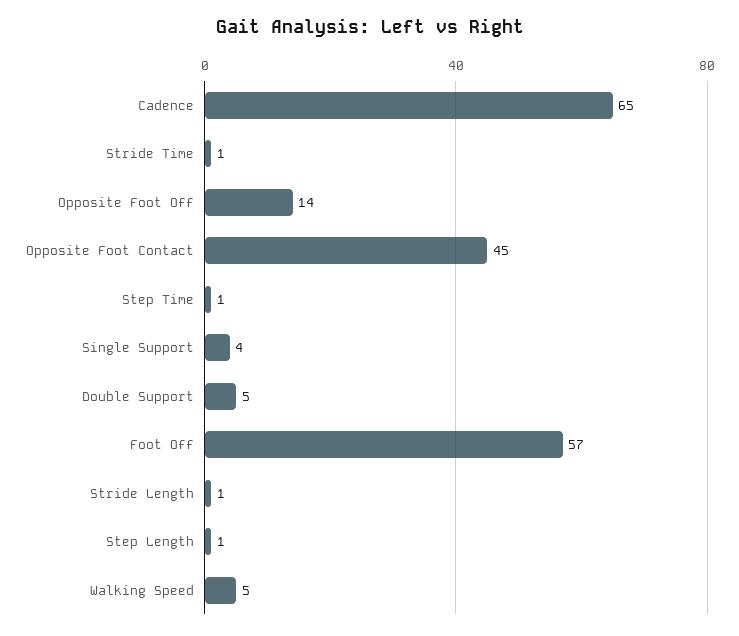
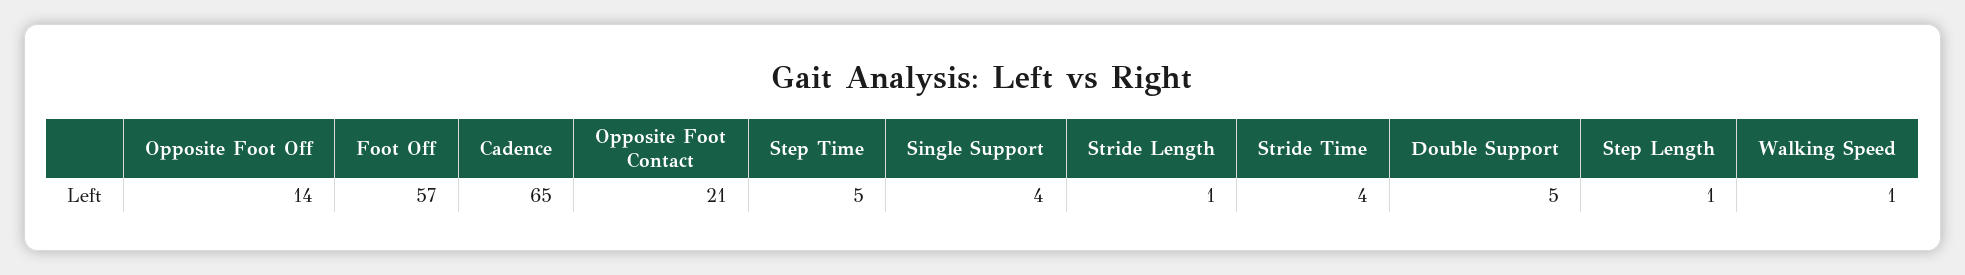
Stride Time: 1 -> 4
Opposite Foot Contact: 45 -> 21
Step Time: 1 -> 5
Walking Speed: 5 -> 1

